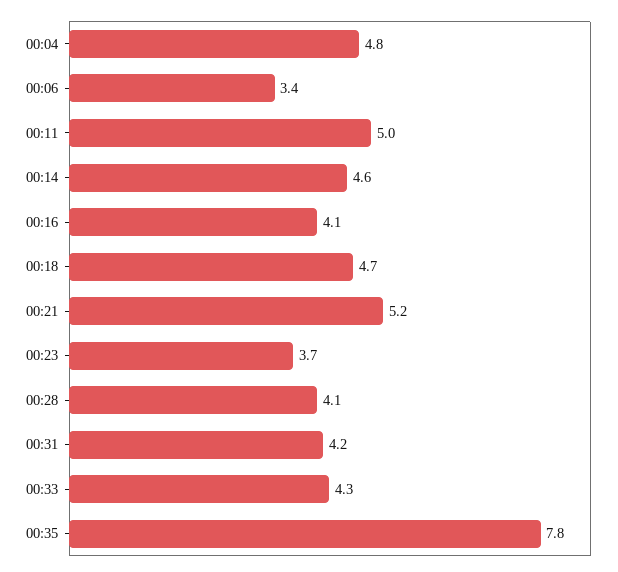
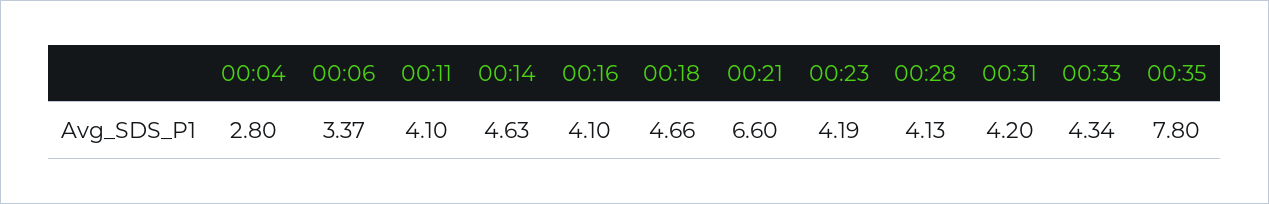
00:04: 4.8 -> 2.8
00:11: 5 -> 4.1
00:21: 5.2 -> 6.6
00:23: 3.7 -> 4.19

